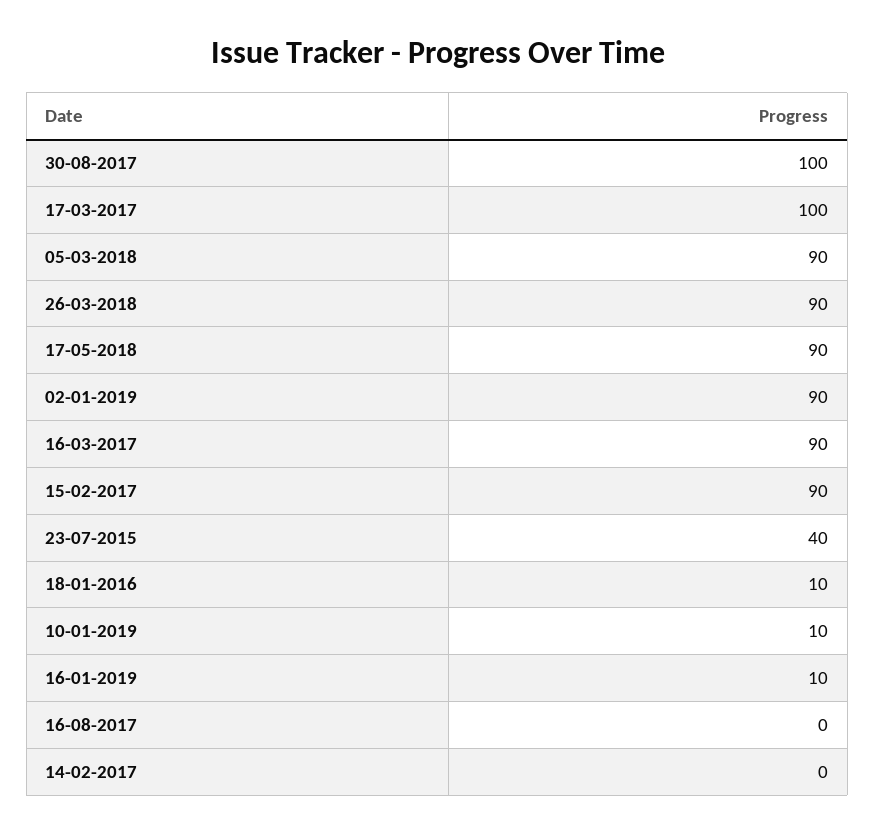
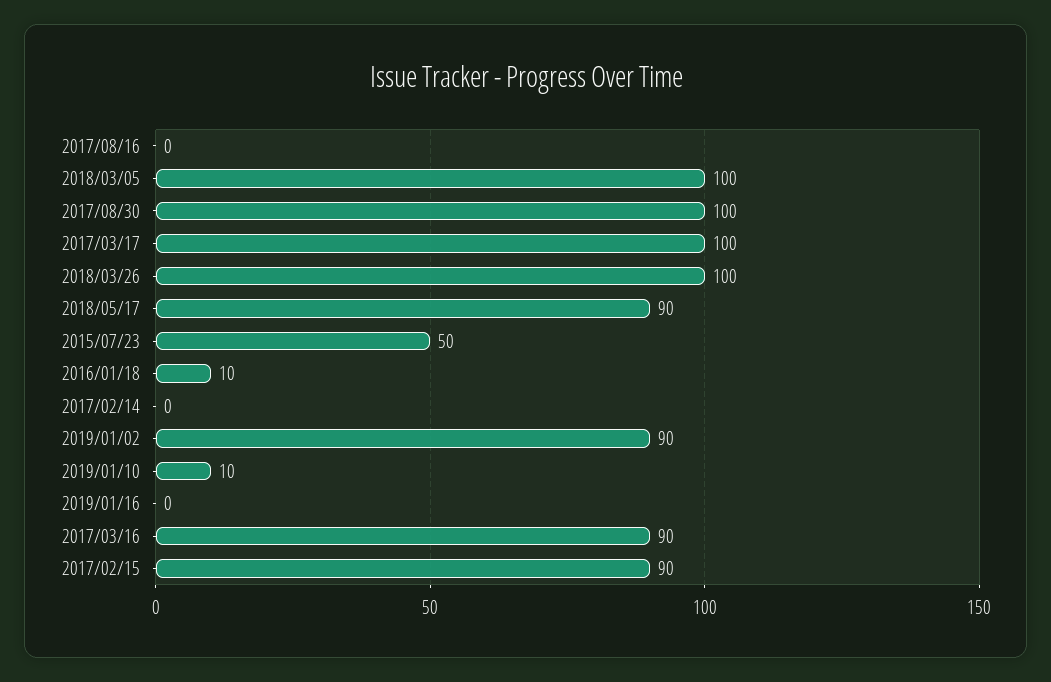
05-03-2018: 90 -> 100
26-03-2018: 90 -> 100
23-07-2015: 40 -> 50
16-01-2019: 10 -> 0

